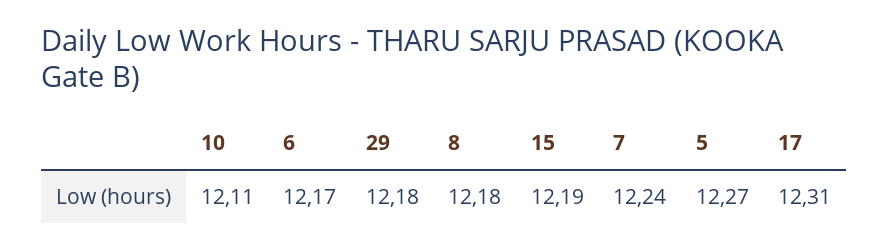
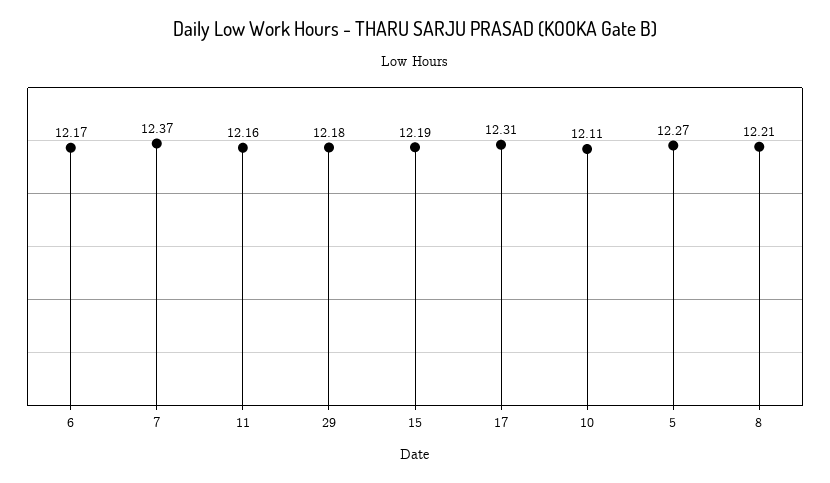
8: 12.18 -> 12.21
7: 12.24 -> 12.37
11: none -> 12.16

